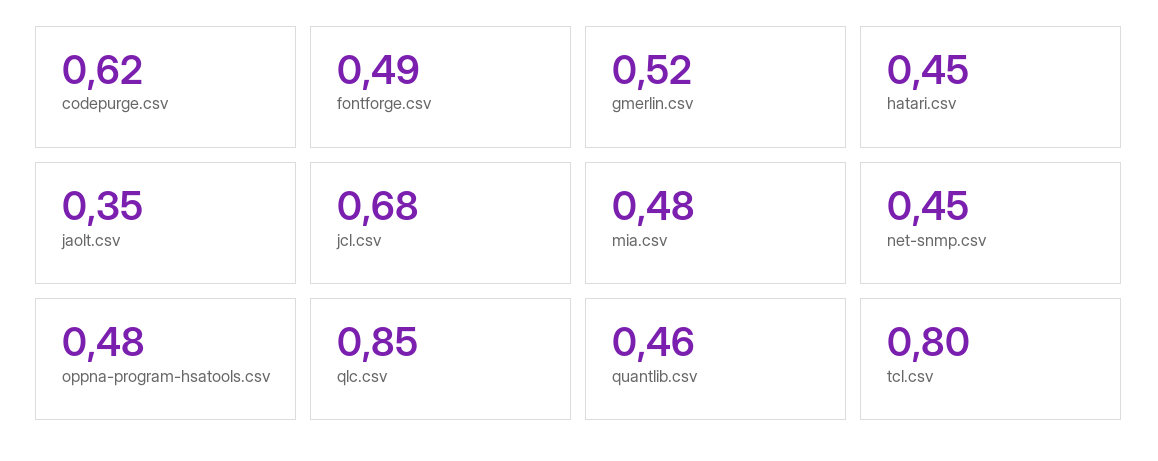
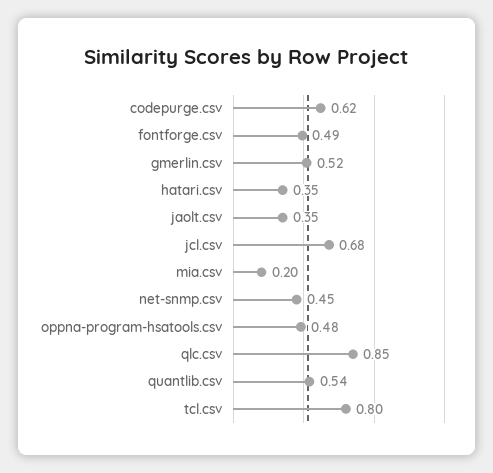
hatari.csv: 0.45 -> 0.35
mia.csv: 0.48 -> 0.2
quantlib.csv: 0.46 -> 0.54

